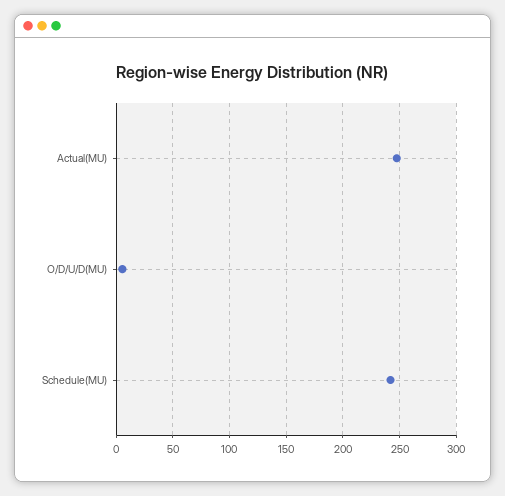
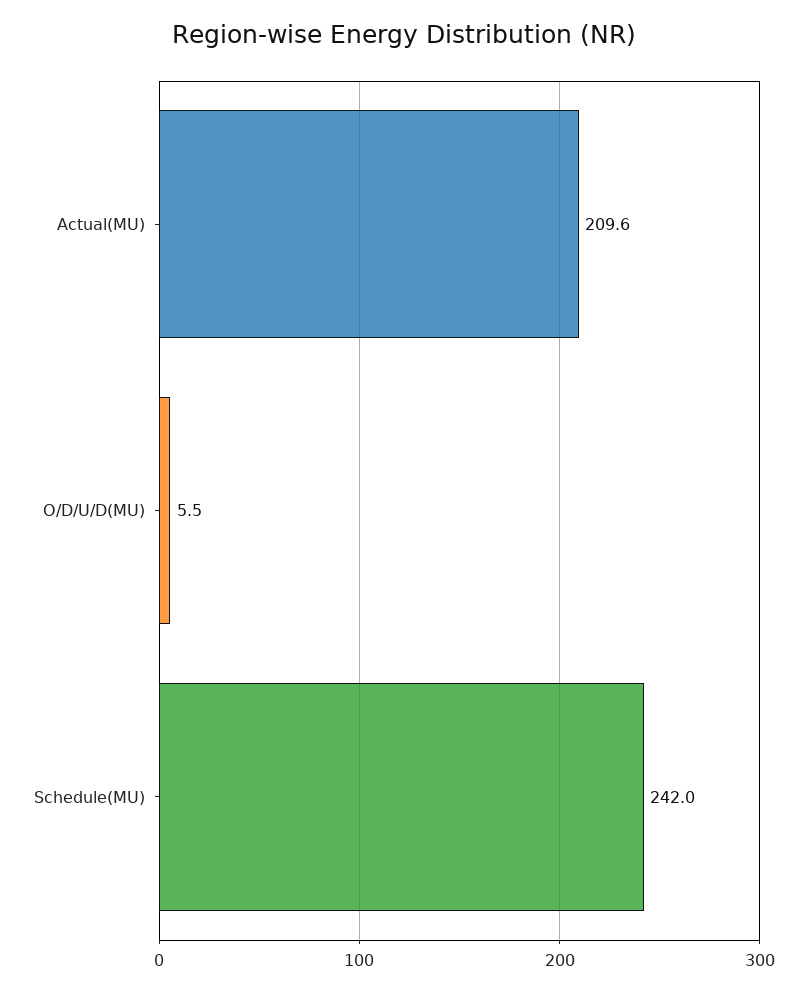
Actual(MU): 250 -> 209.6

